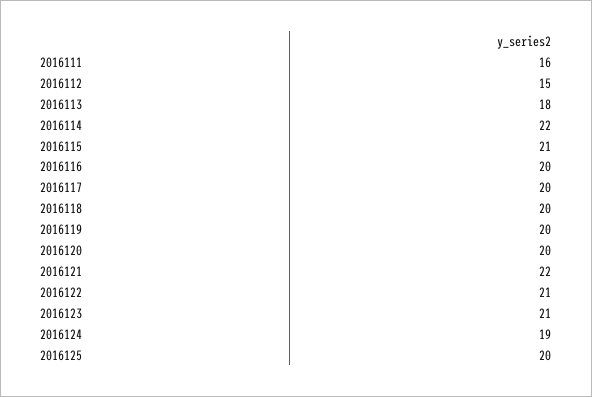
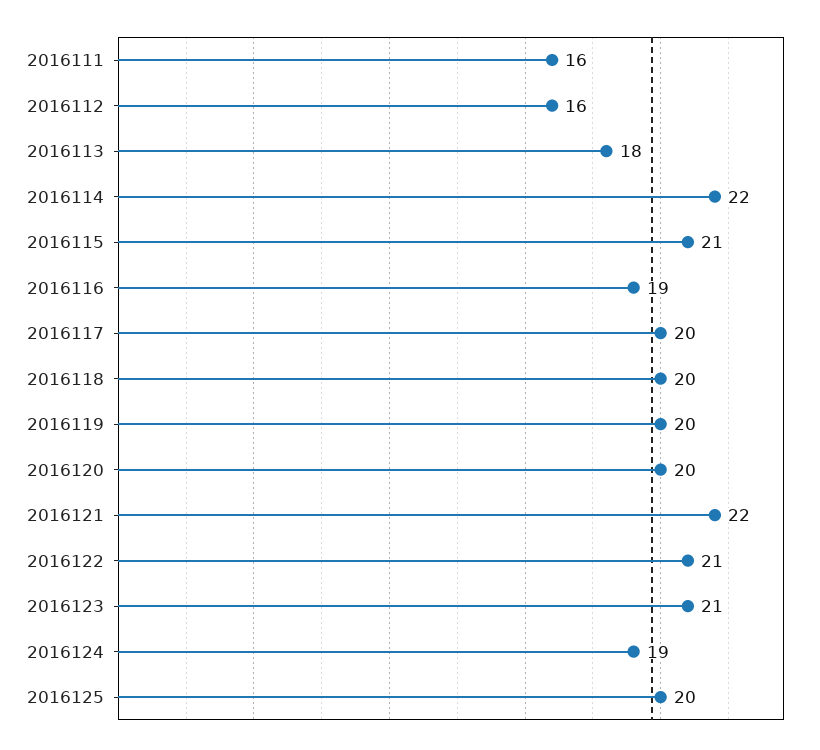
2016112: 15 -> 16
2016116: 20 -> 19

